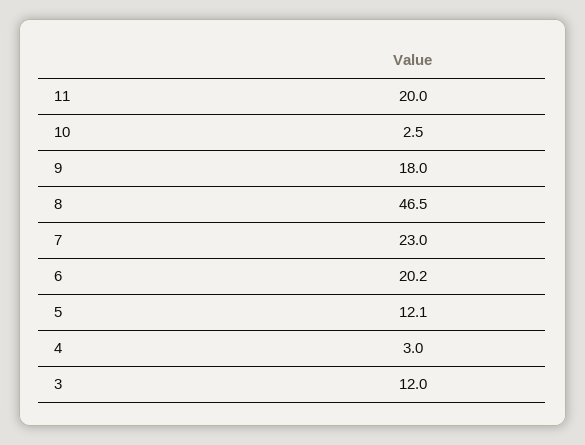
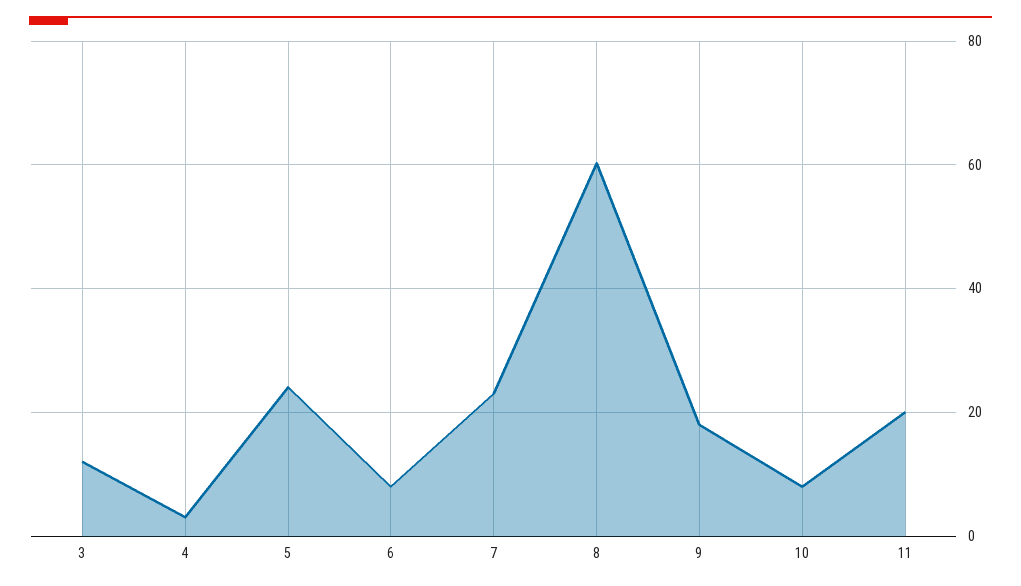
10: 2.5 -> 8
8: 46.5 -> 60
6: 20.2 -> 8
5: 12.1 -> 24

